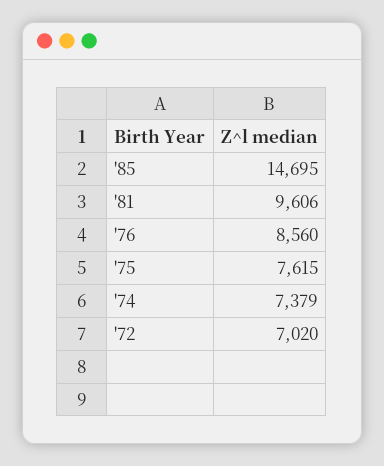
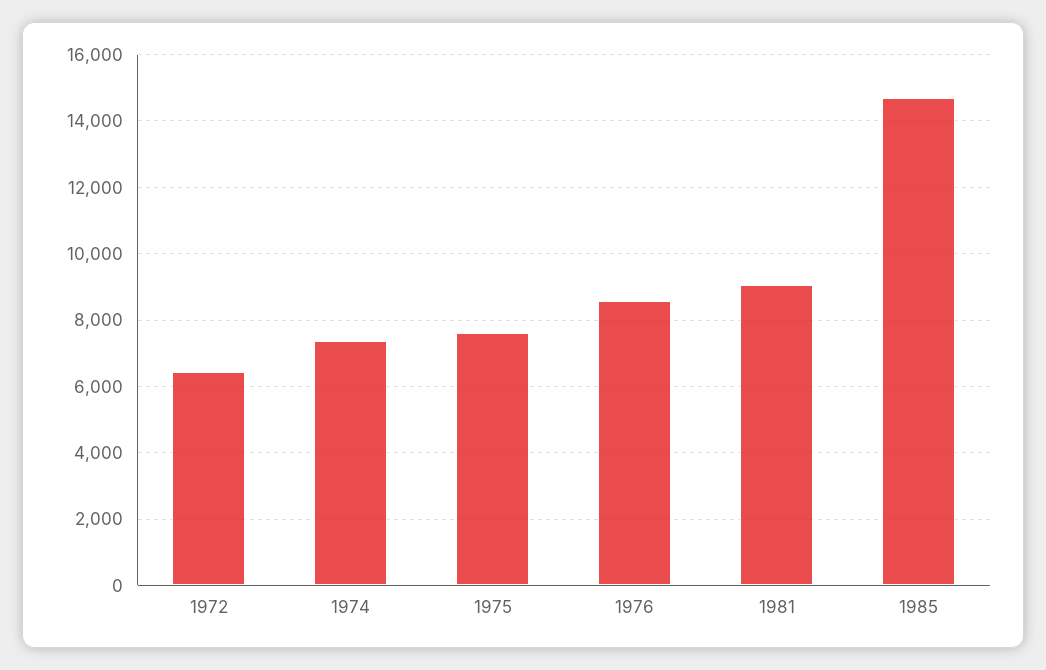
'81: 9606 -> 9000
'72: 7020 -> 6400

